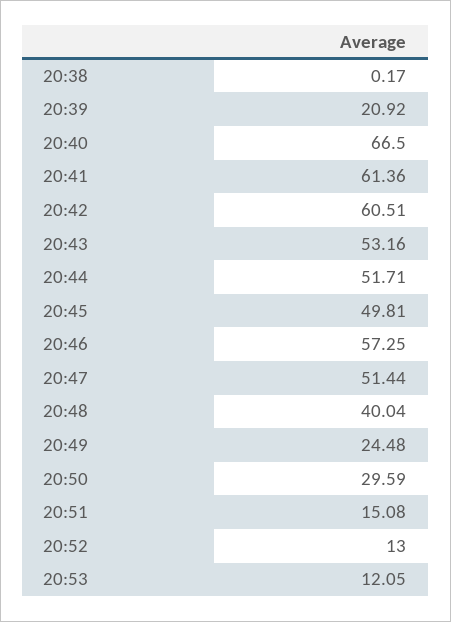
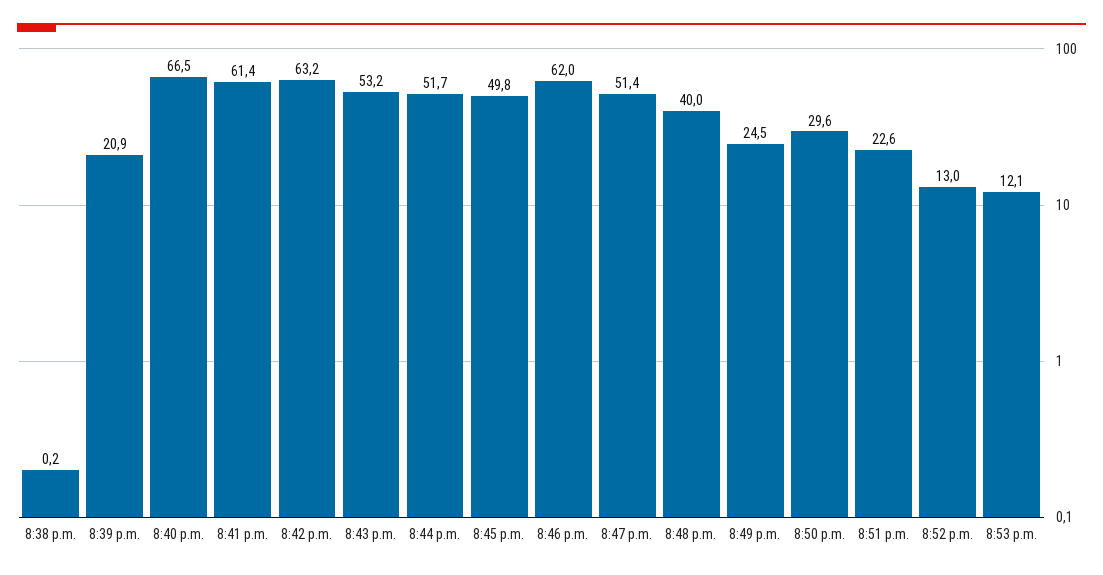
20:42: 60.51 -> 63.2
20:46: 57.25 -> 62
20:51: 15.08 -> 22.6

